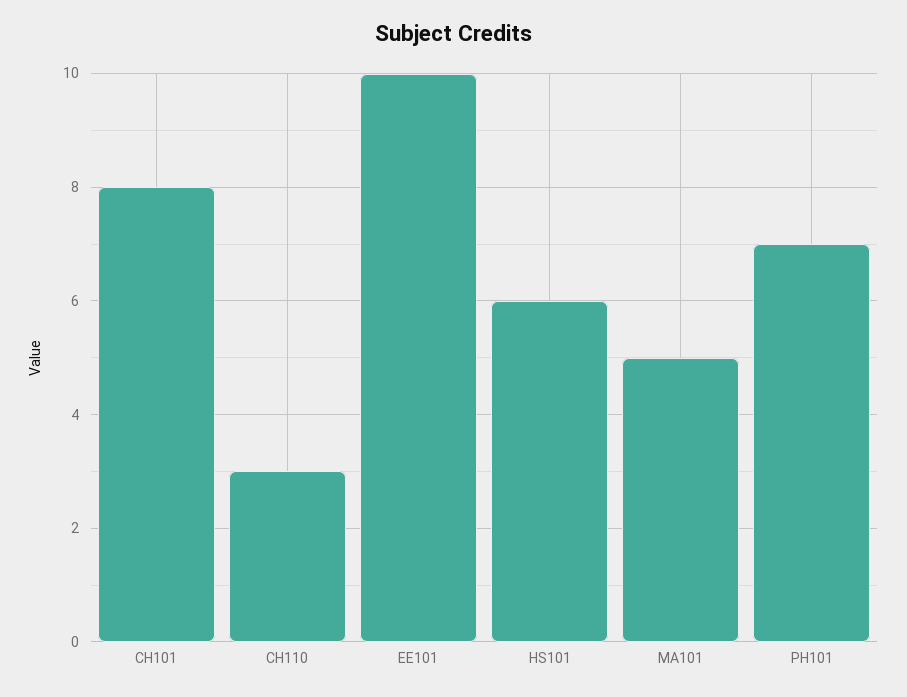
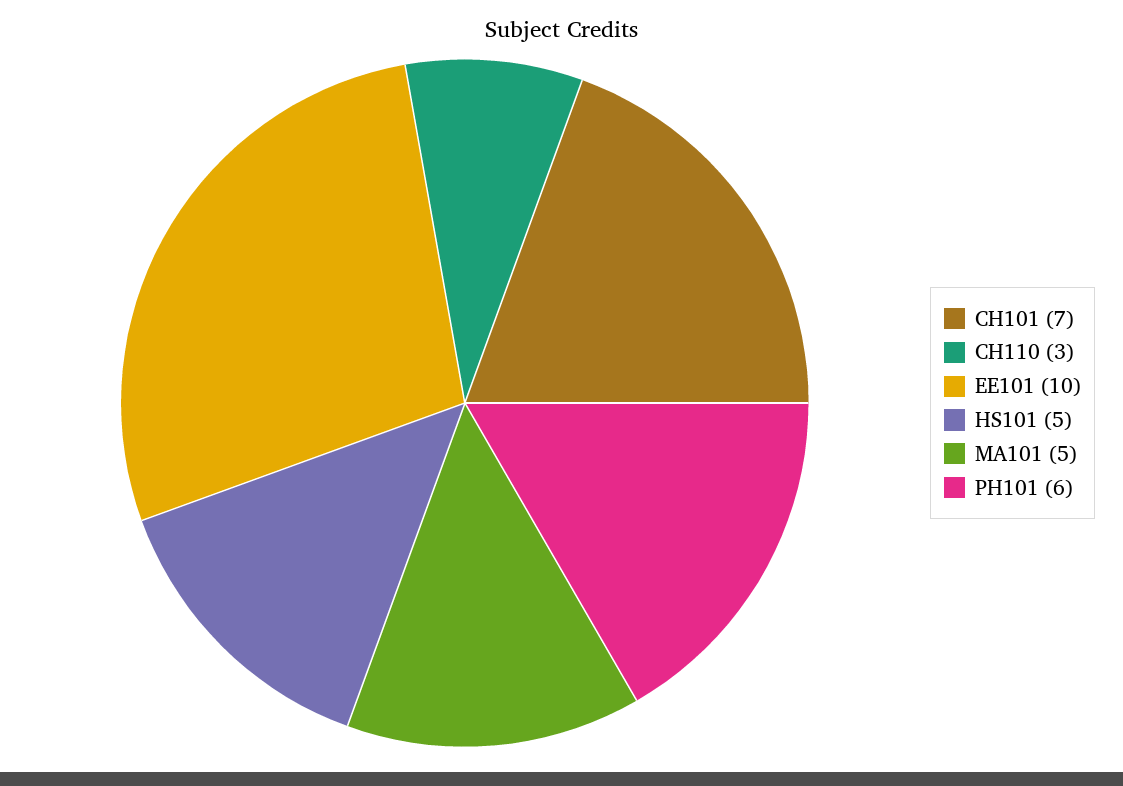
CH101: 8 -> 7
HS101: 6 -> 5
PH101: 7 -> 6

